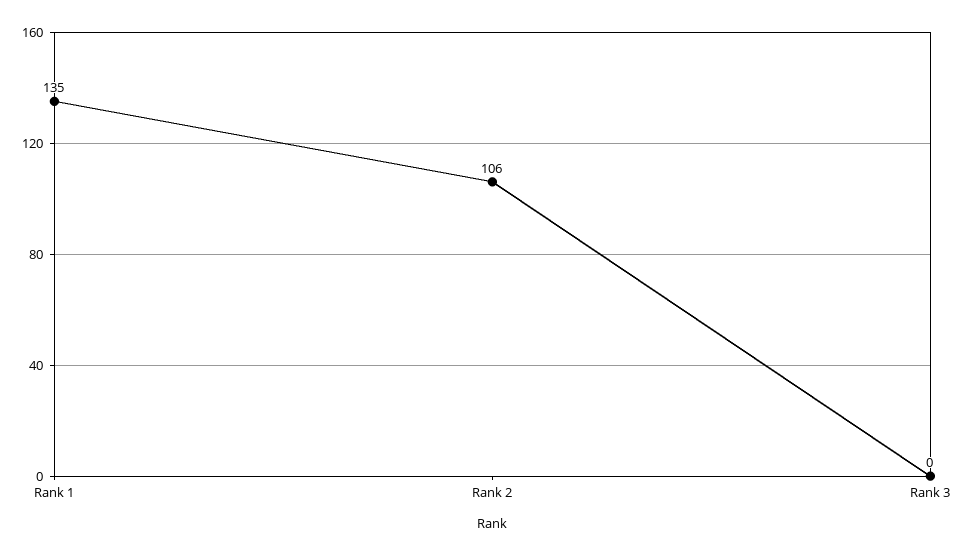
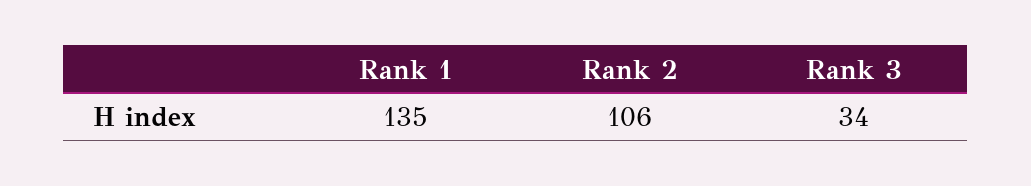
Rank 3: 0 -> 34

